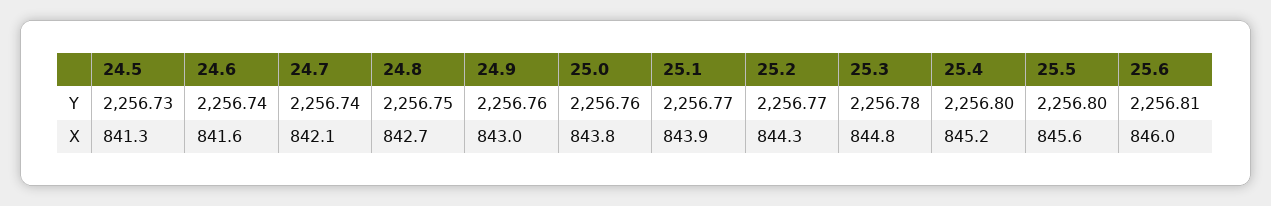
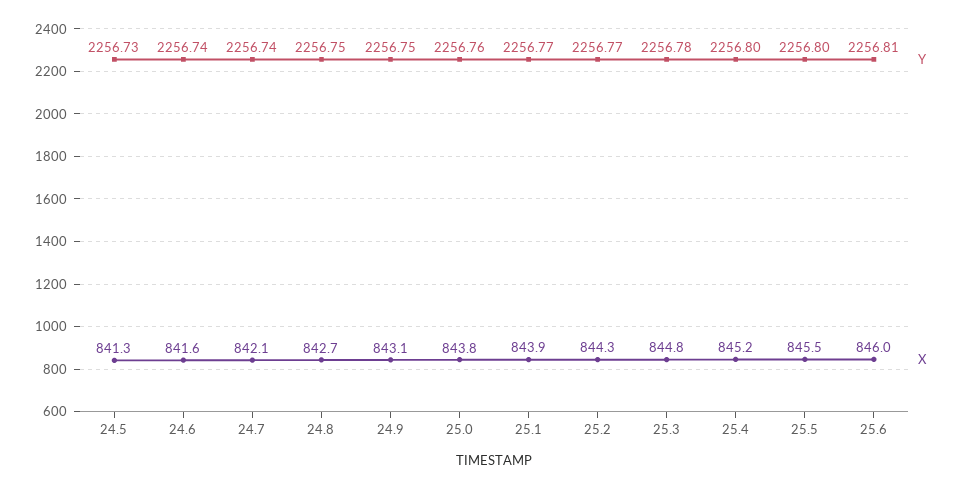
Y, 24.9: 2256.76 -> 2256.75
X, 24.9: 843 -> 843.1
X, 25.5: 845.6 -> 845.5

